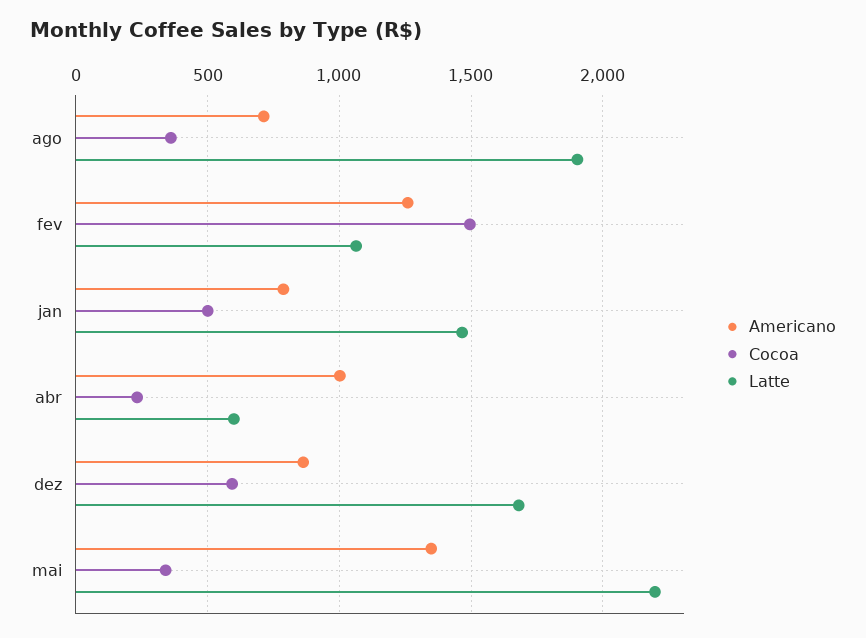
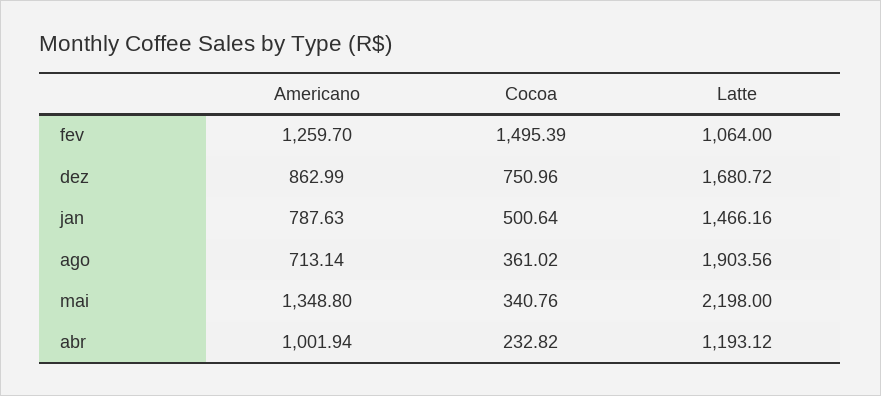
Latte, abr: 600 -> 1193.12
Cocoa, dez: 600 -> 750.96

